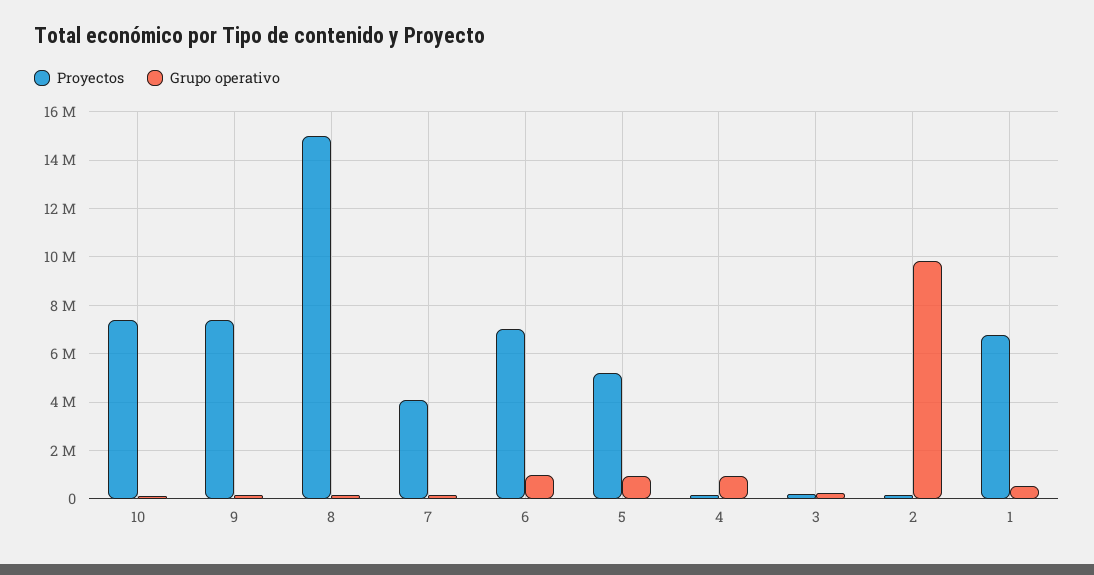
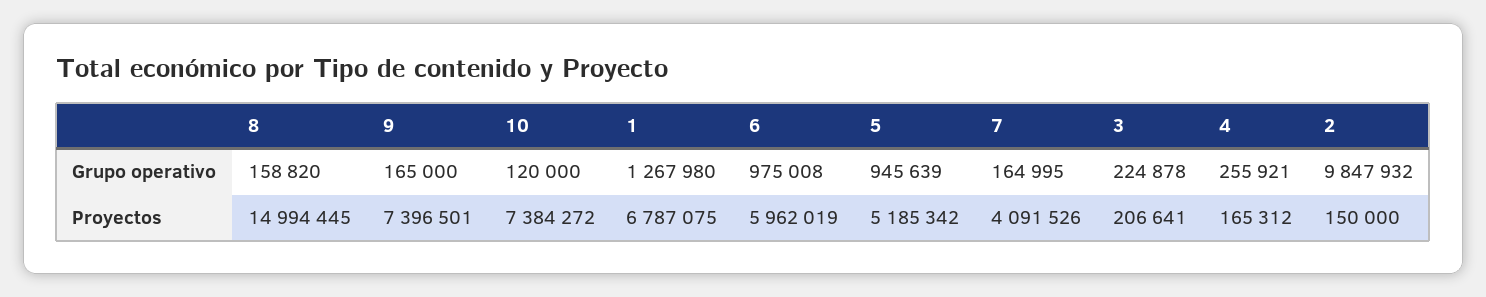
Proyectos, 6: 7000000 -> 5962019
Grupo operativo, 4: 1000000 -> 255921
Grupo operativo, 1: 500000 -> 1267980

